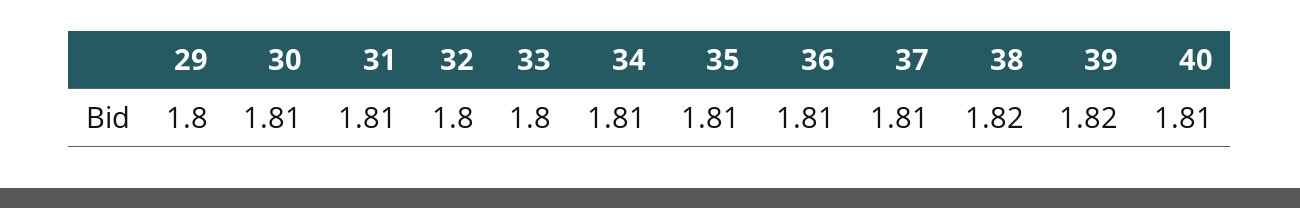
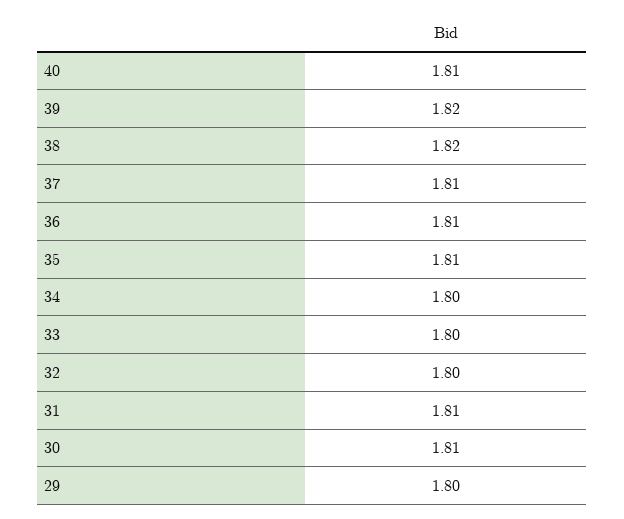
34: 1.81 -> 1.8

